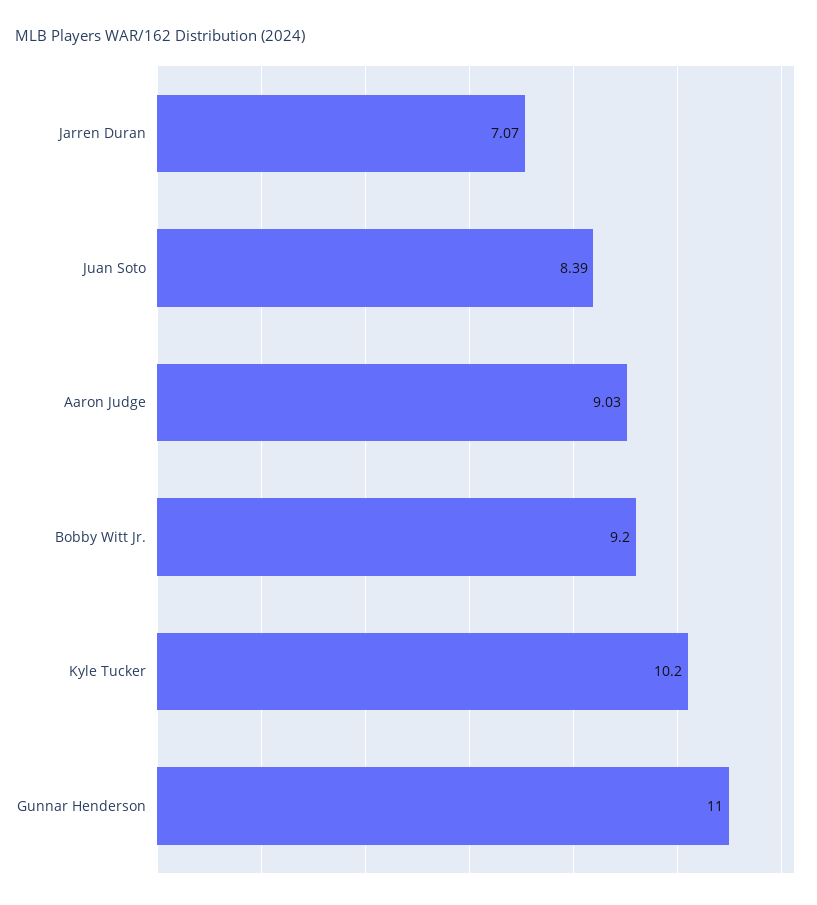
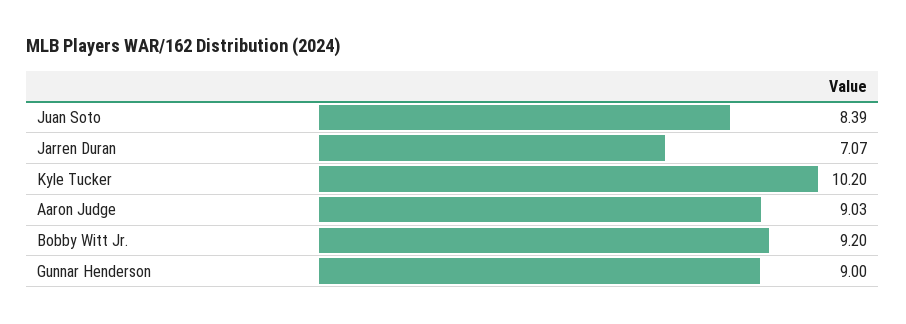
Gunnar Henderson: 11 -> 9

